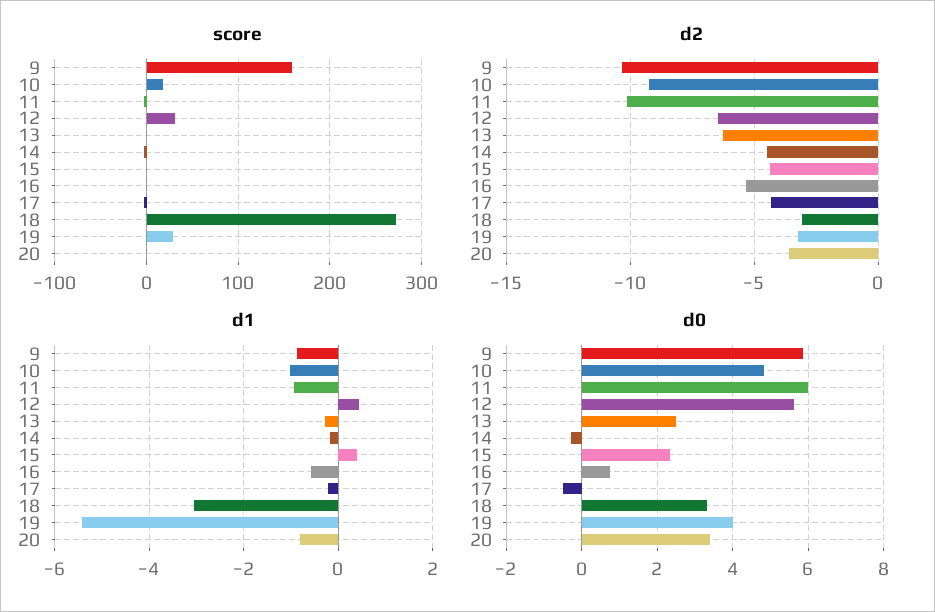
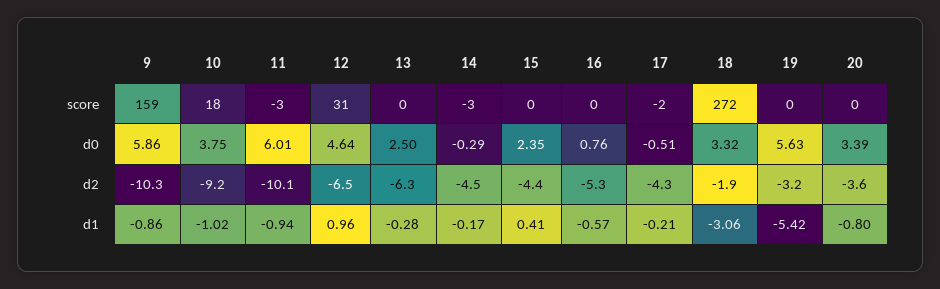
score, 19: 30 -> 0
d2, 18: -3 -> -1.9
d1, 12: 0.4 -> 0.96
d0, 10: 4.8 -> 3.75
d0, 12: 5.6 -> 4.64
d0, 19: 4 -> 5.63

